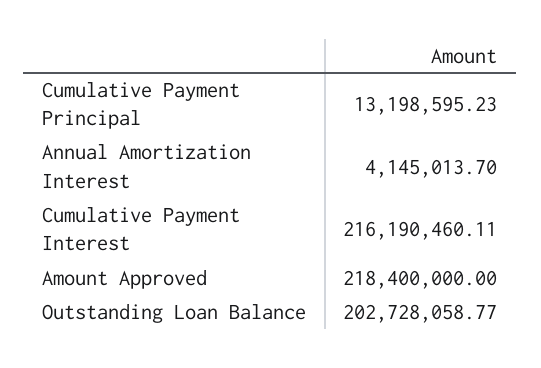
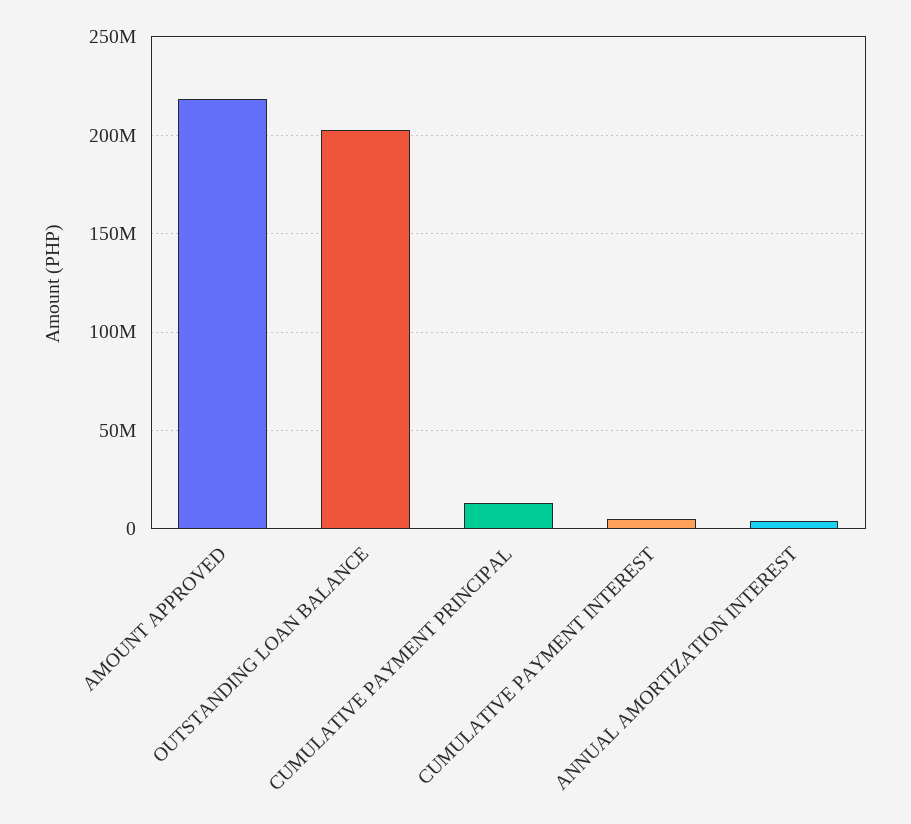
Cumulative Payment Interest: 216190460.11 -> 5000000

